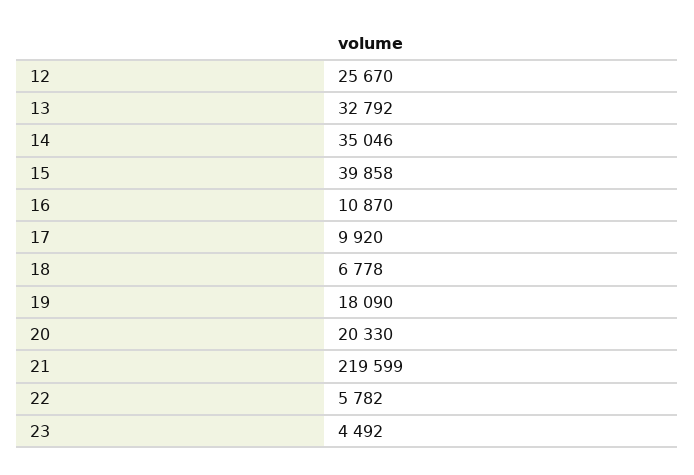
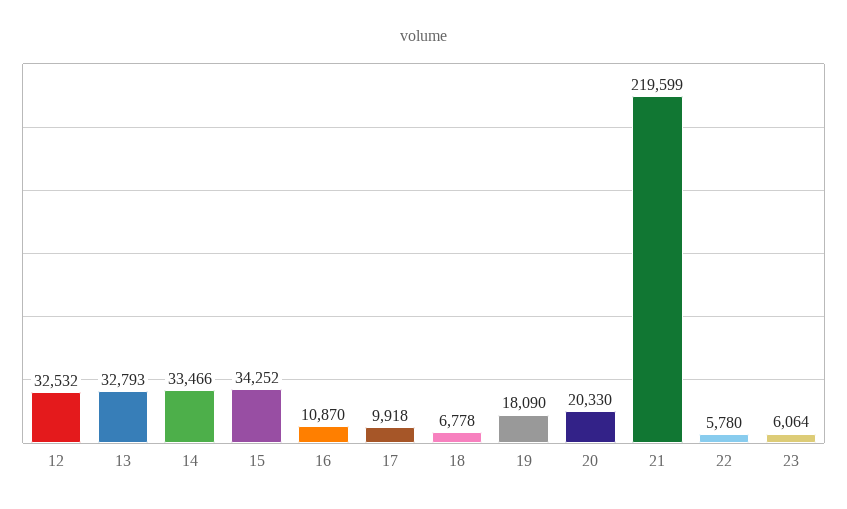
12: 25670 -> 32532
13: 32792 -> 32793
14: 35046 -> 33466
15: 39858 -> 34252
17: 9920 -> 9918
22: 5782 -> 5780
23: 4492 -> 6064

